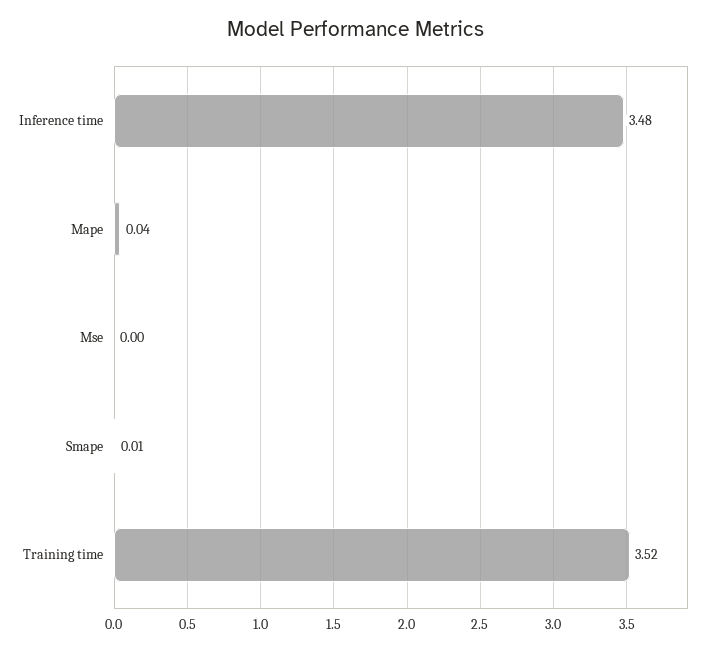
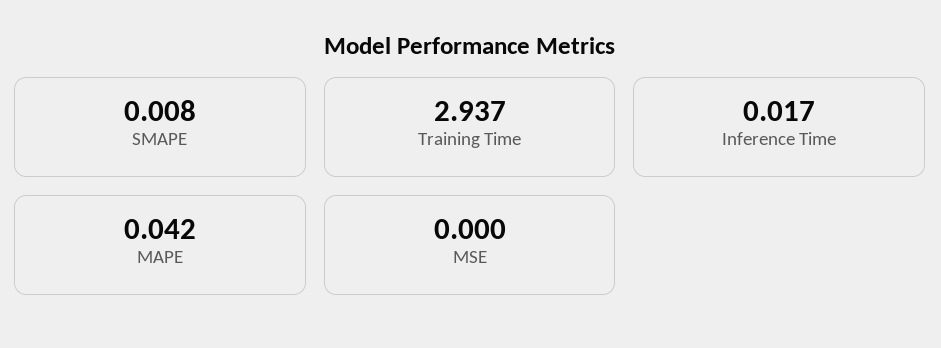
Inference time: 3.48 -> 0.017
Training time: 3.52 -> 2.937

